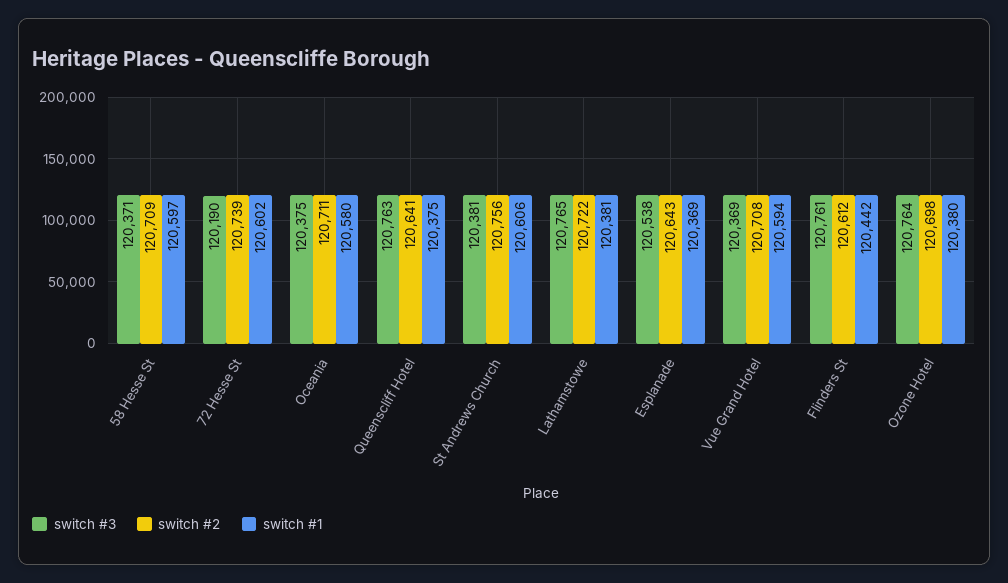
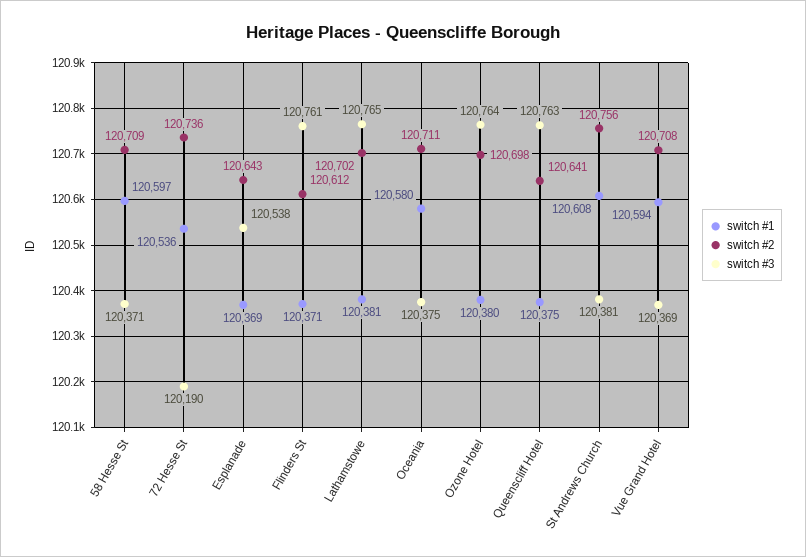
switch #2, 72 Hesse St: 120739 -> 120736
switch #1, 72 Hesse St: 120602 -> 120536
switch #1, St Andrews Church: 120606 -> 120608
switch #2, Lathamstowe: 120722 -> 120702
switch #1, Flinders St: 120442 -> 120371

